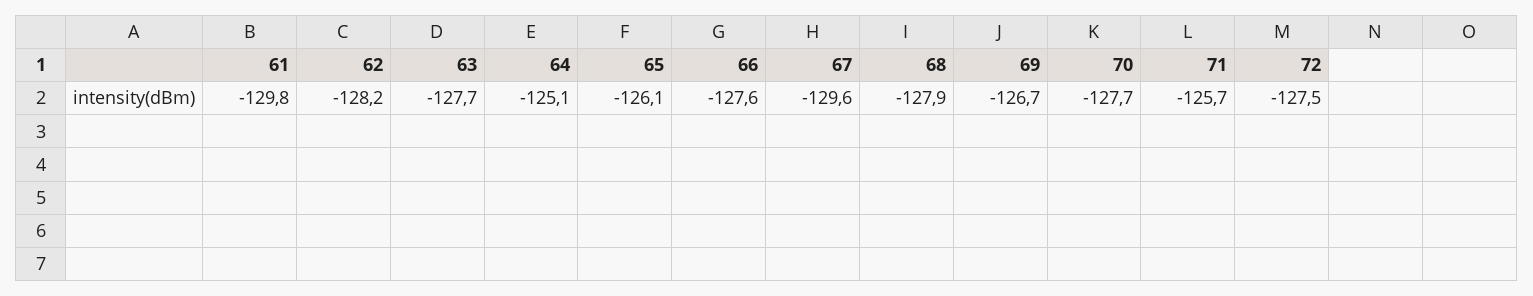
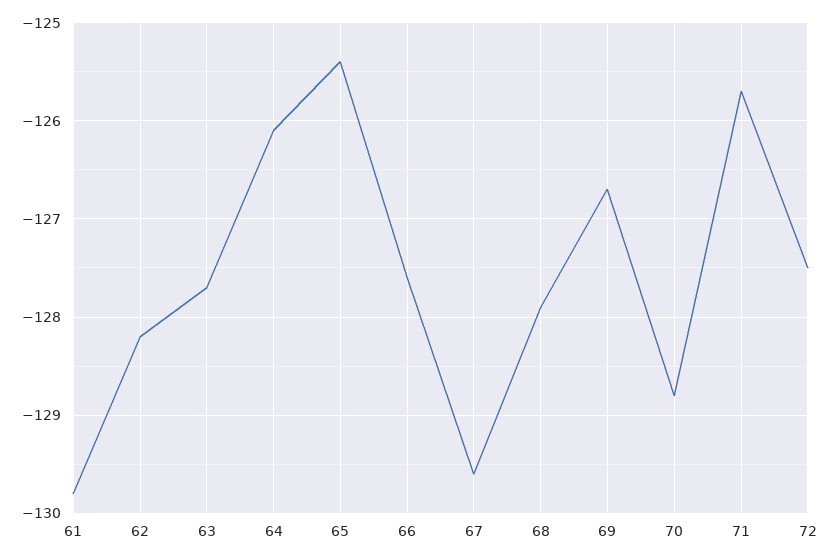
64: -125.1 -> -126.1
65: -126.1 -> -125.4
70: -127.7 -> -128.8

